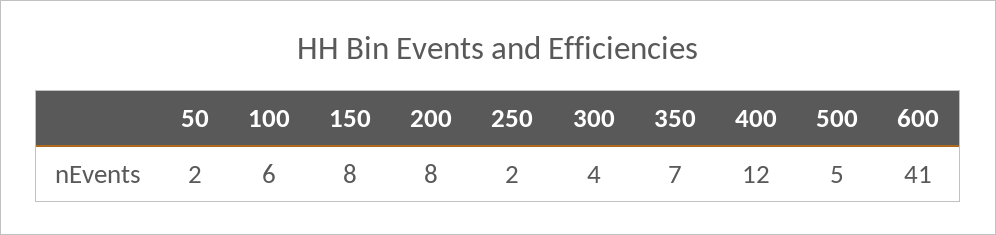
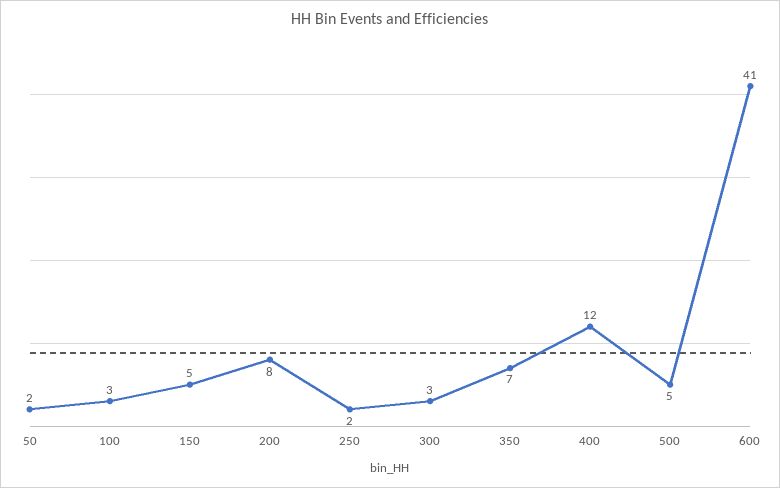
100: 6 -> 3
150: 8 -> 5
300: 4 -> 3

